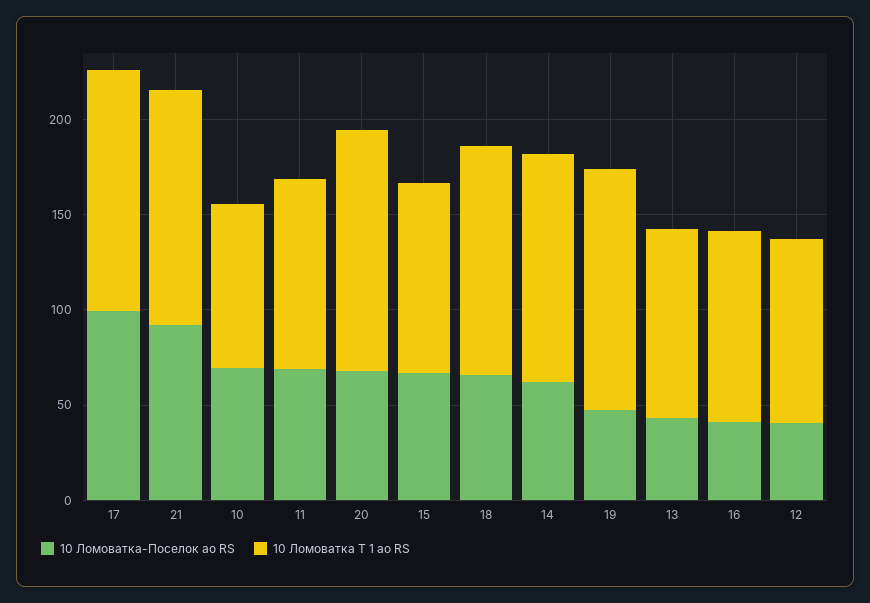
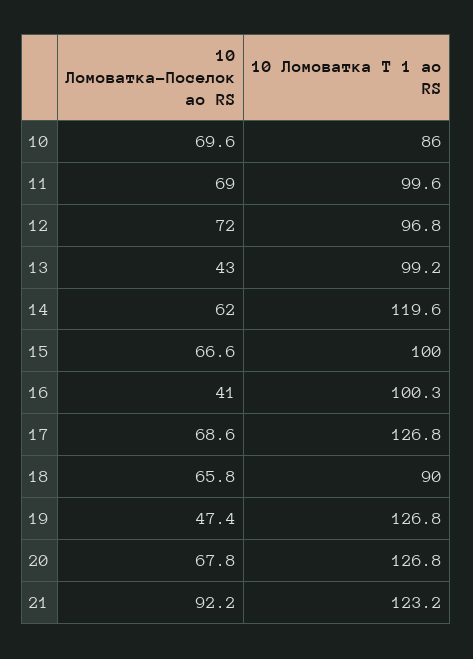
10 Ломоватка-Поселок ао RS, 17: 100 -> 68.6
10 Ломоватка Т 1 ао RS, 18: 120 -> 90
10 Ломоватка-Поселок ао RS, 12: 40 -> 72

